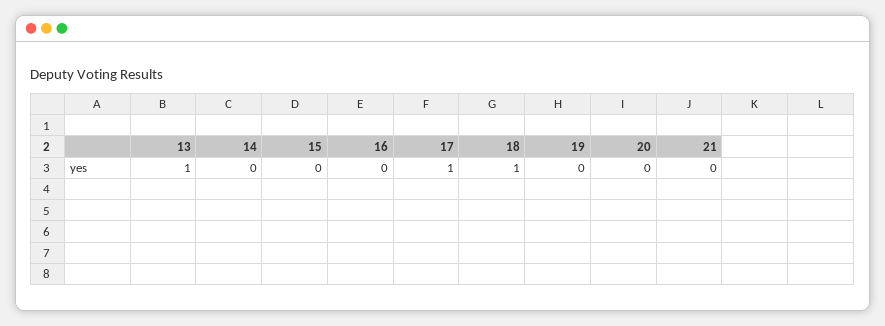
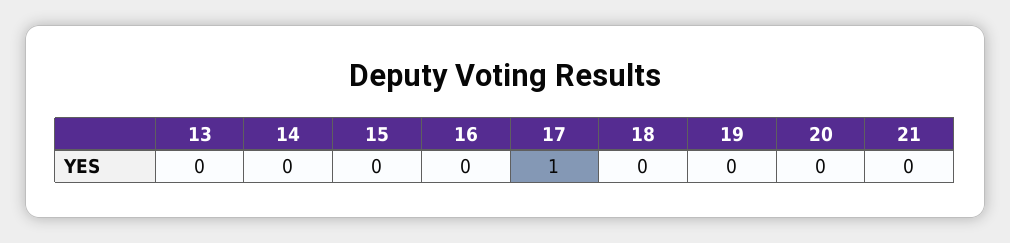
13: 1 -> 0
18: 1 -> 0

